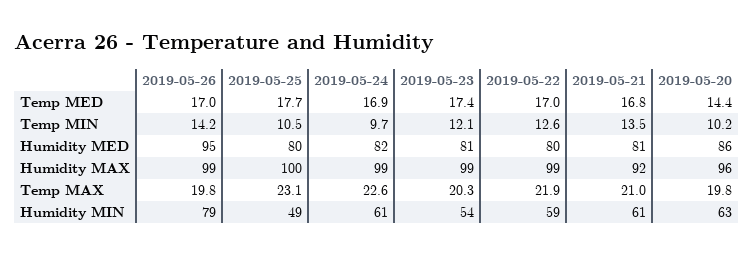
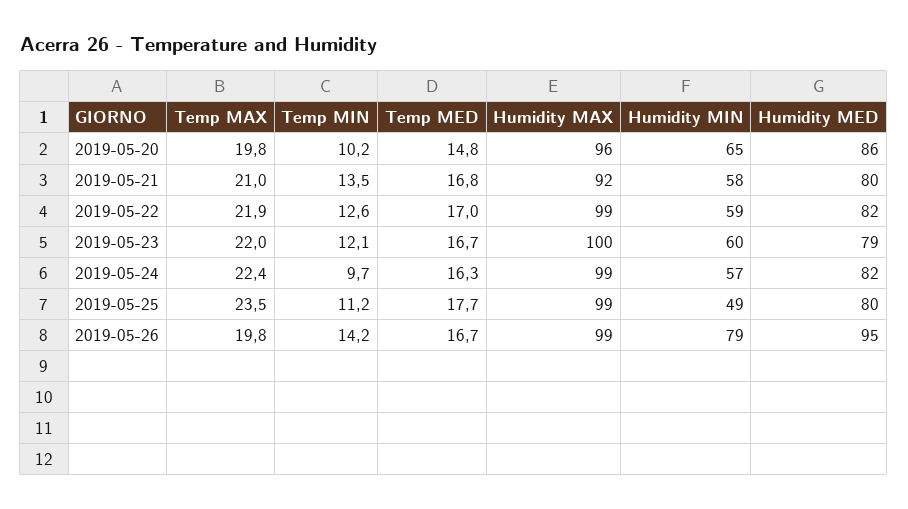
2019-05-26, Temp MED: 17 -> 16.7
2019-05-24, Temp MED: 16.9 -> 16.3
2019-05-23, Temp MED: 17.4 -> 16.7
2019-05-20, Temp MED: 14.4 -> 14.8
2019-05-25, Temp MIN: 10.5 -> 11.2
2019-05-23, Humidity MED: 81 -> 79
2019-05-22, Humidity MED: 80 -> 82
2019-05-21, Humidity MED: 81 -> 80
2019-05-25, Humidity MAX: 100 -> 99
2019-05-23, Humidity MAX: 99 -> 100
2019-05-25, Temp MAX: 23.1 -> 23.5
2019-05-24, Temp MAX: 22.6 -> 22.4
2019-05-23, Temp MAX: 20.3 -> 22
2019-05-24, Humidity MIN: 61 -> 57
2019-05-23, Humidity MIN: 54 -> 60
2019-05-21, Humidity MIN: 61 -> 58
2019-05-20, Humidity MIN: 63 -> 65

